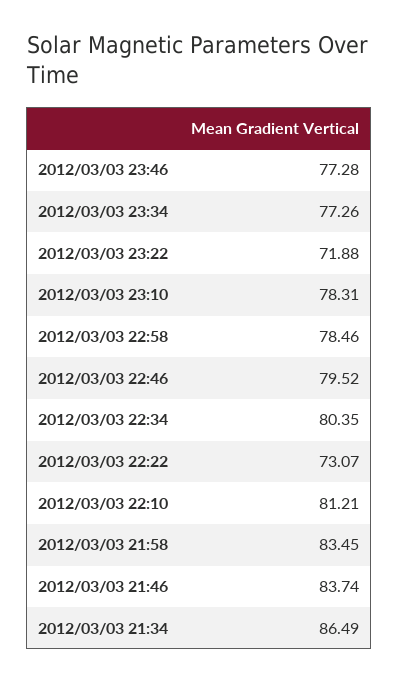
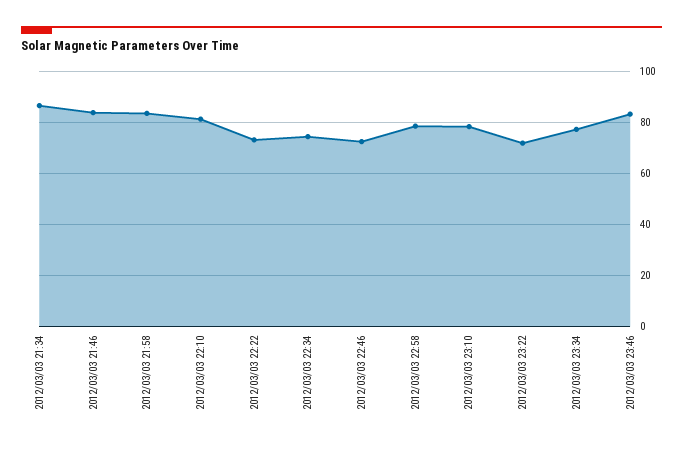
2012/03/03 23:46: 77.28 -> 82.5
2012/03/03 22:46: 79.52 -> 72.5
2012/03/03 22:34: 80.35 -> 75

